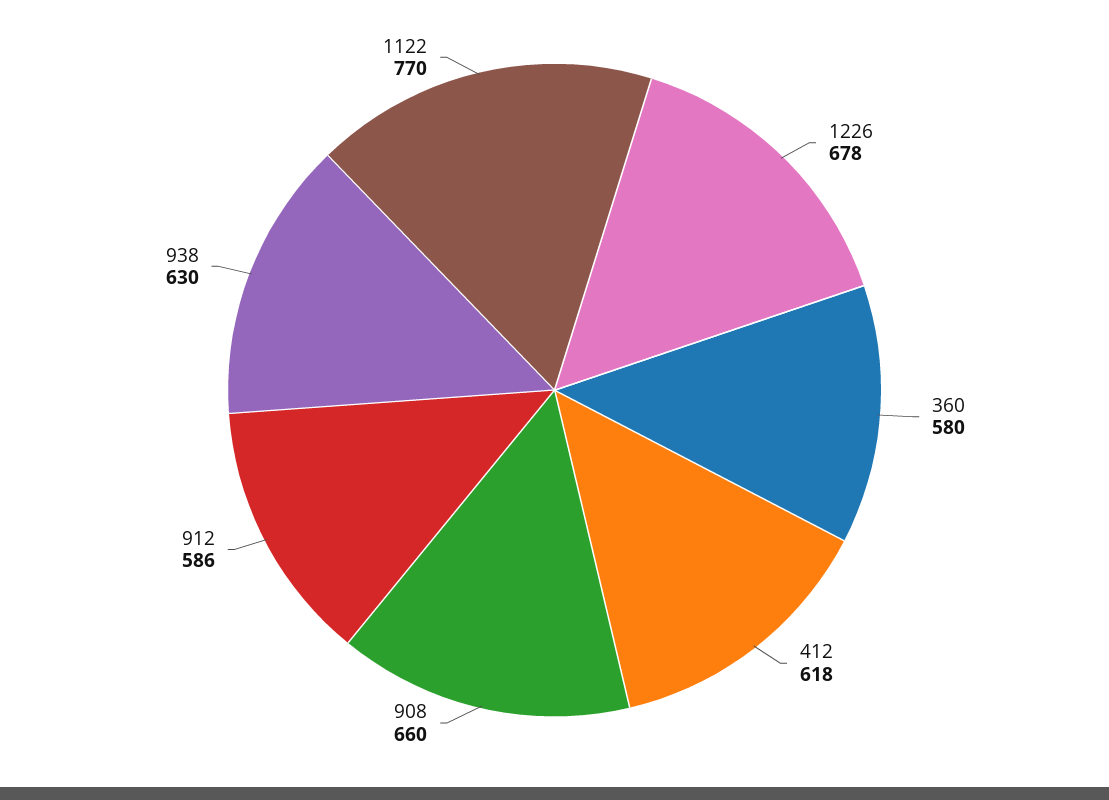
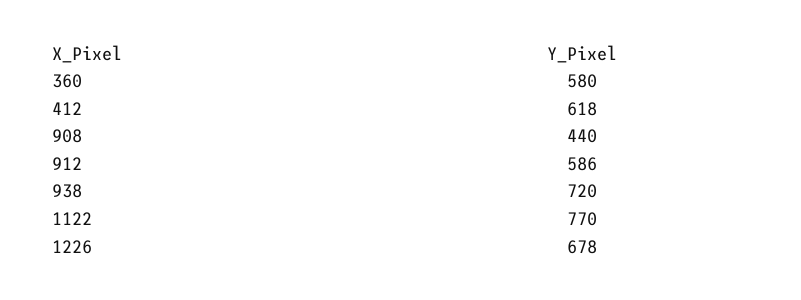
908: 660 -> 440
938: 630 -> 720

